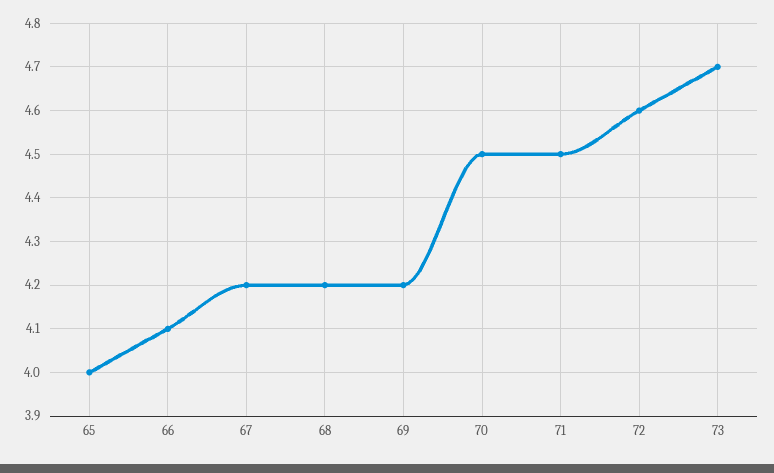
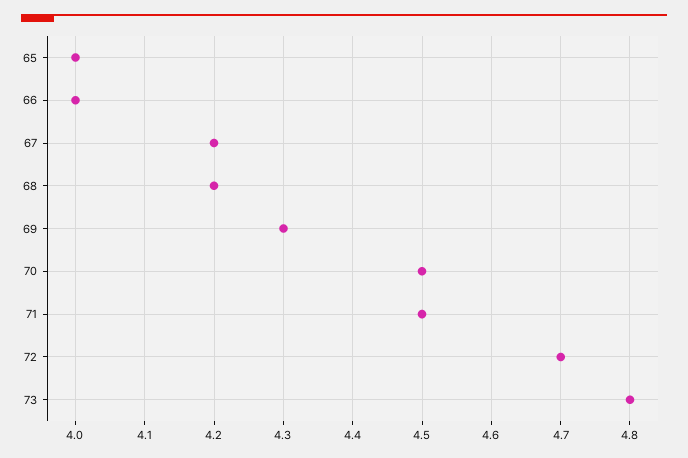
66: 4.1 -> 4
69: 4.2 -> 4.3
72: 4.6 -> 4.7
73: 4.7 -> 4.8

